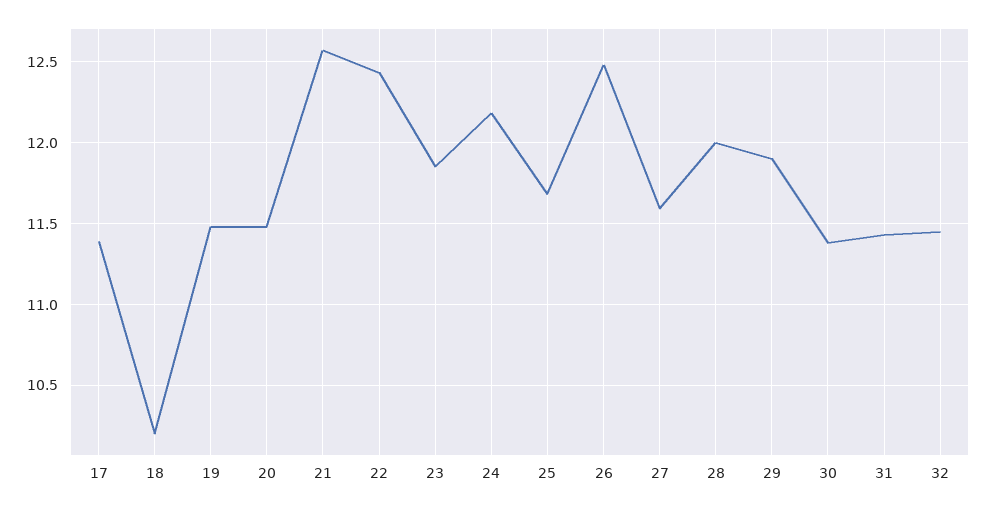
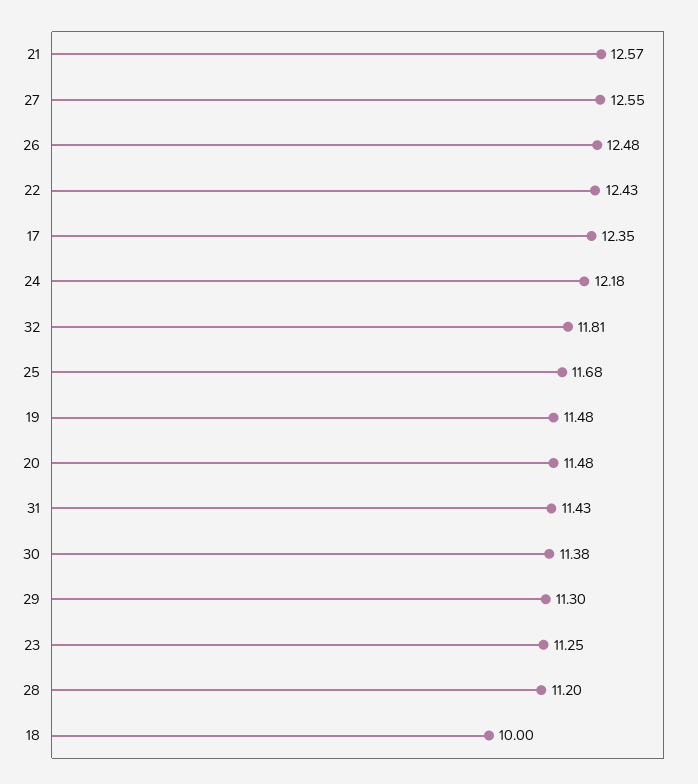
17: 11.4 -> 12.35
18: 10.2 -> 10
23: 11.85 -> 11.25
27: 11.6 -> 12.55
28: 12 -> 11.2
29: 11.9 -> 11.3
32: 11.45 -> 11.81

